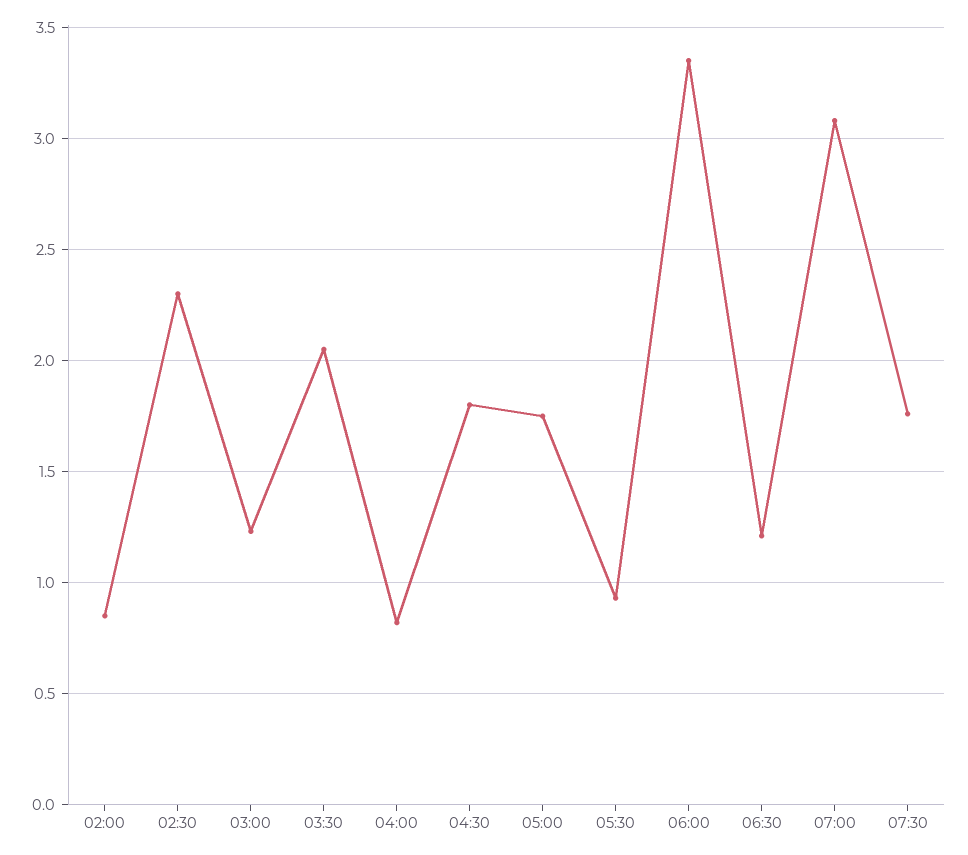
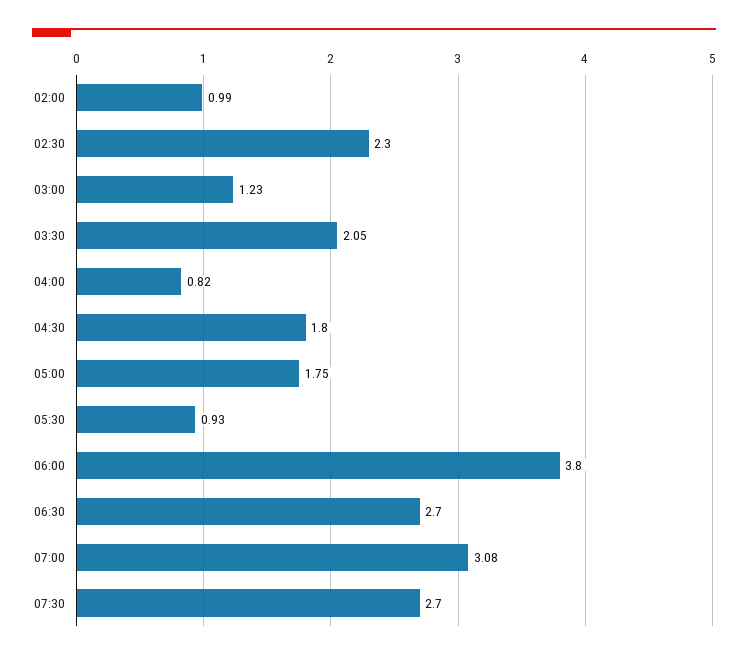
02:00: 0.85 -> 0.99
06:00: 3.35 -> 3.8
06:30: 1.2 -> 2.7
07:30: 1.75 -> 2.7

